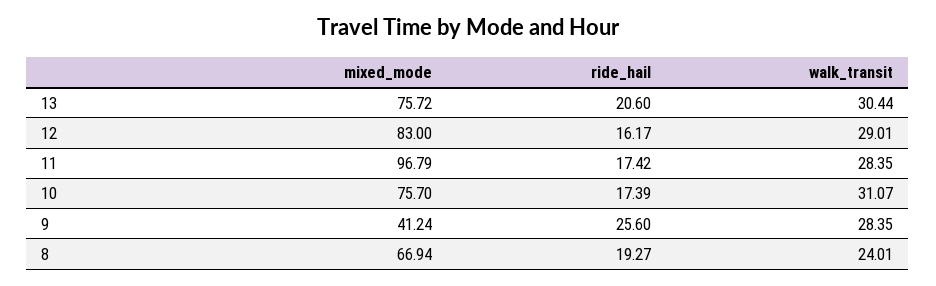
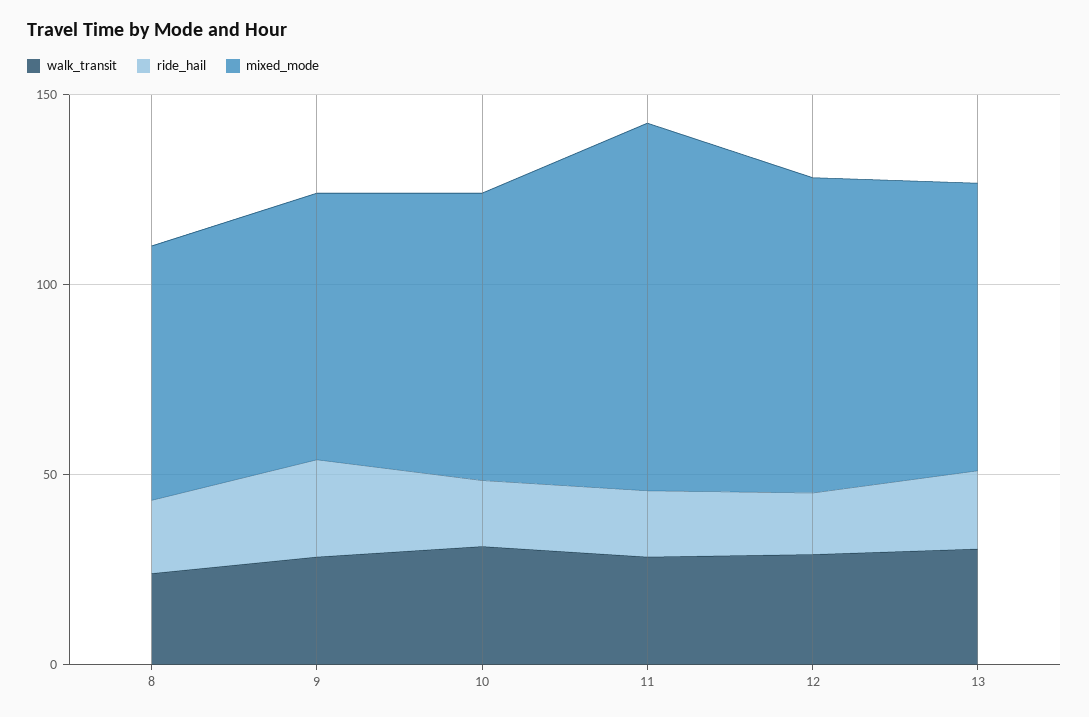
mixed_mode, 9: 41.24 -> 70

